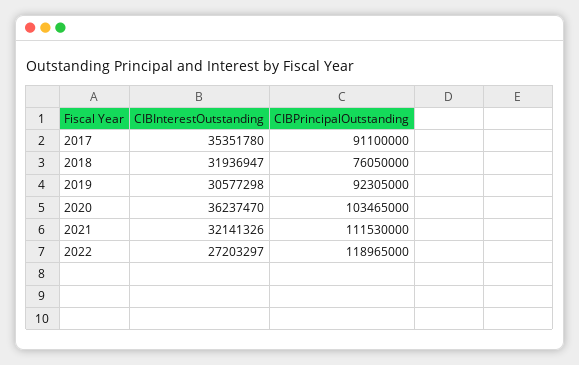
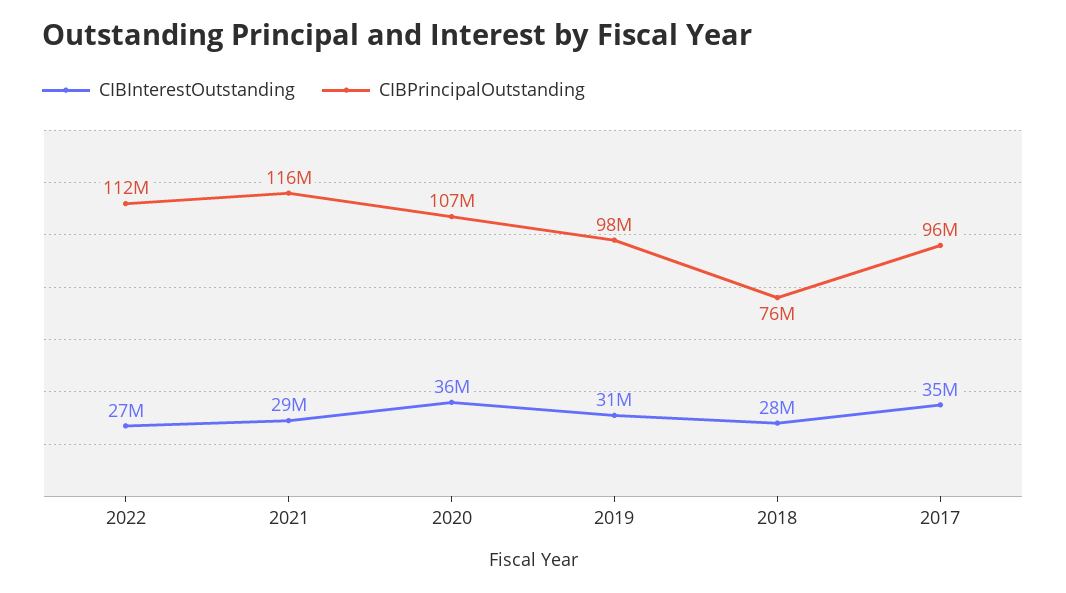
CIBPrincipalOutstanding, 2017: 91100000 -> 96000000
CIBInterestOutstanding, 2018: 31936947 -> 28000000
CIBPrincipalOutstanding, 2019: 92305000 -> 98000000
CIBPrincipalOutstanding, 2020: 103465000 -> 107000000
CIBInterestOutstanding, 2021: 32141326 -> 29000000
CIBPrincipalOutstanding, 2021: 111530000 -> 116000000
CIBPrincipalOutstanding, 2022: 118965000 -> 112000000

